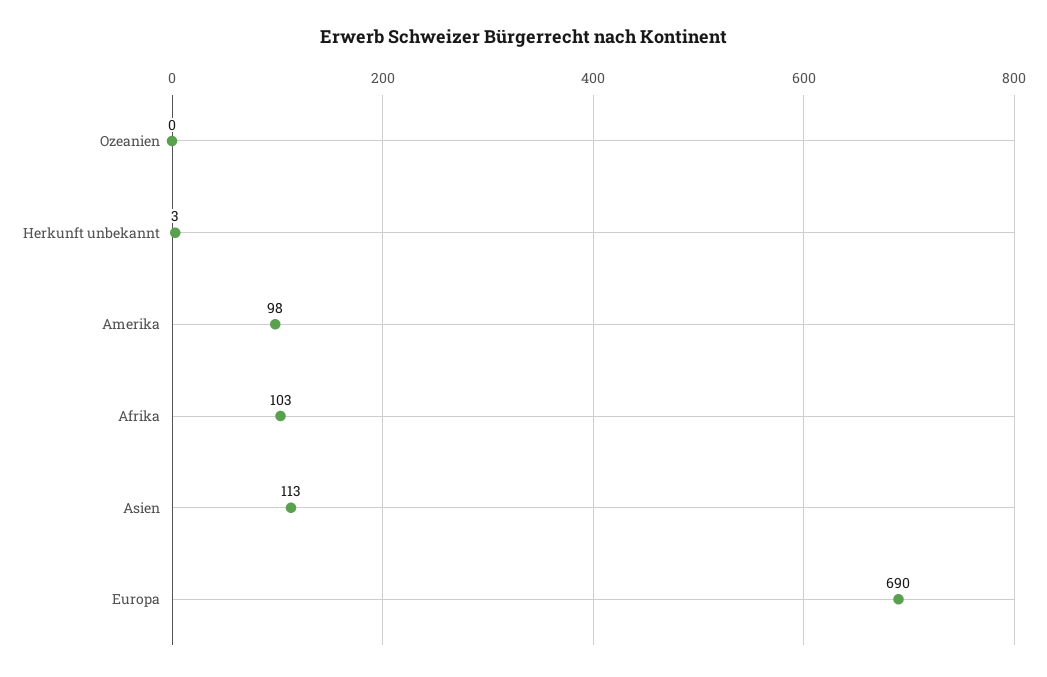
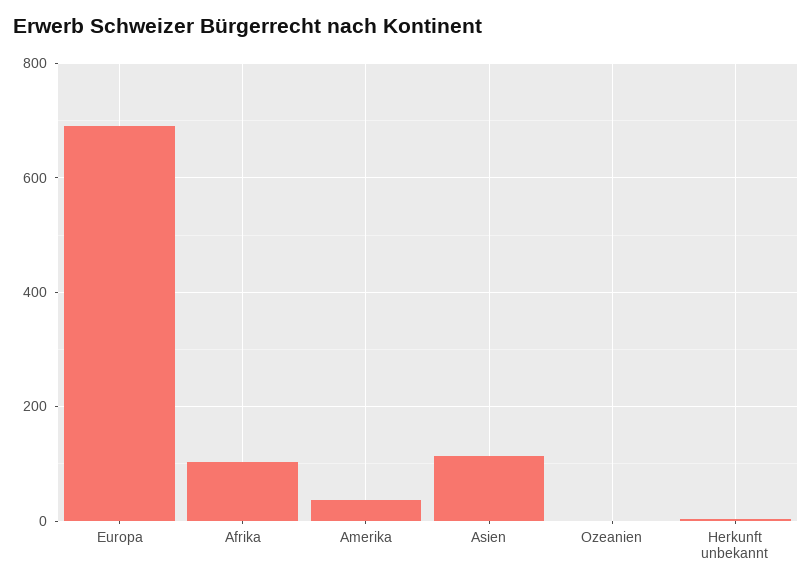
Amerika: 98 -> 40

